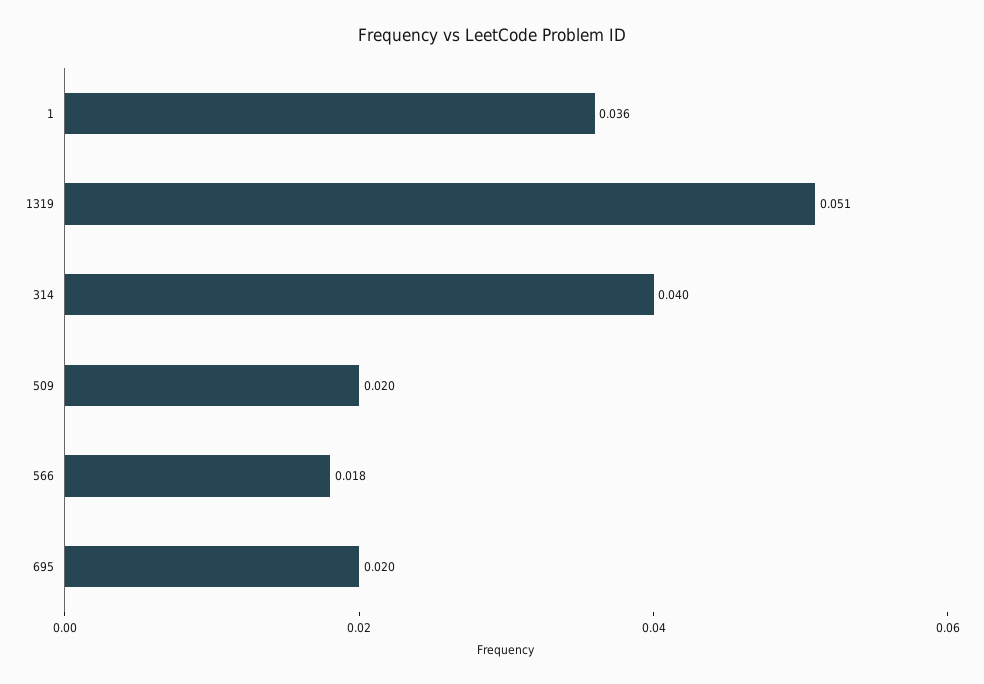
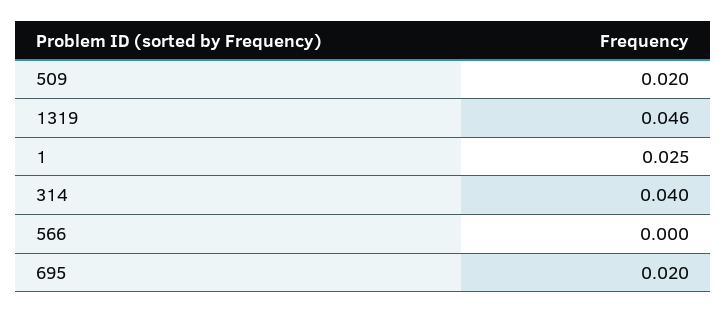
1: 0.036 -> 0.025
1319: 0.051 -> 0.046
566: 0.018 -> 0

